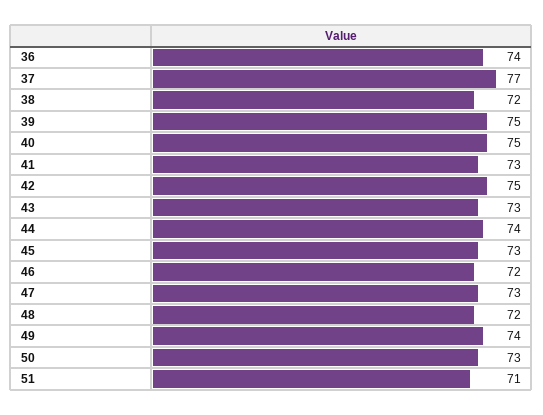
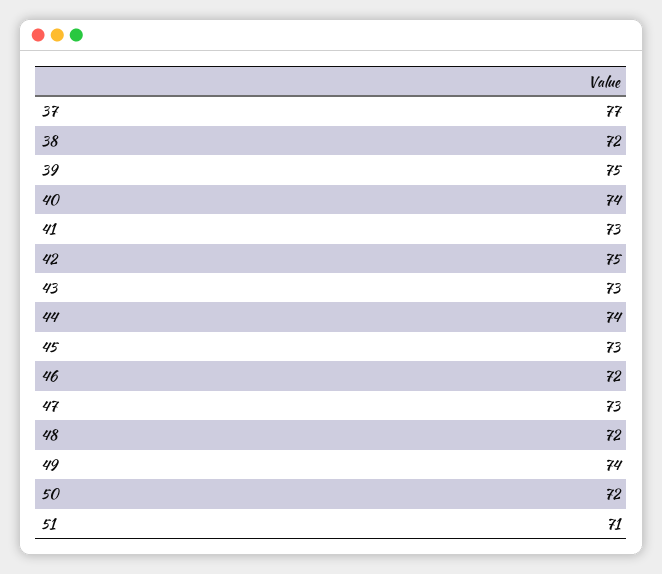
36: 74 -> none
40: 75 -> 74
50: 73 -> 72

